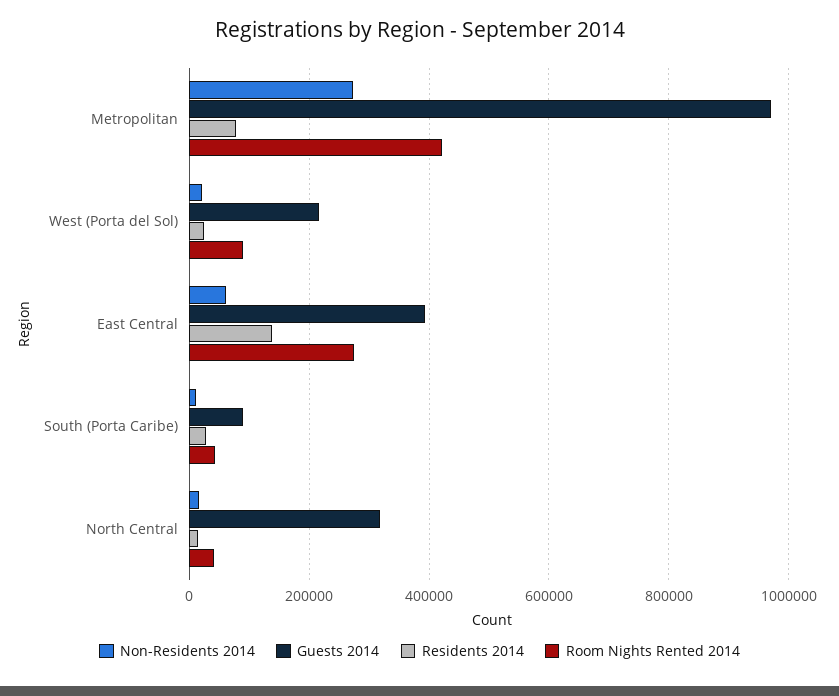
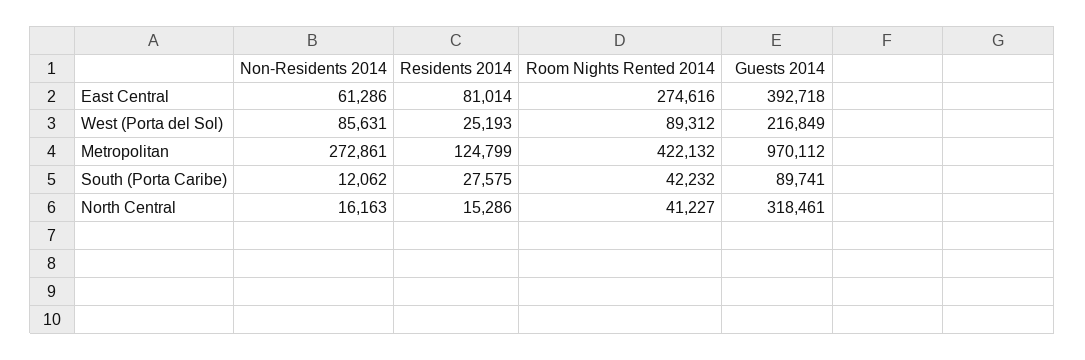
Residents 2014, Metropolitan: 80000 -> 124799
Non-Residents 2014, West (Porta del Sol): 20000 -> 85631
Residents 2014, East Central: 140000 -> 81014

